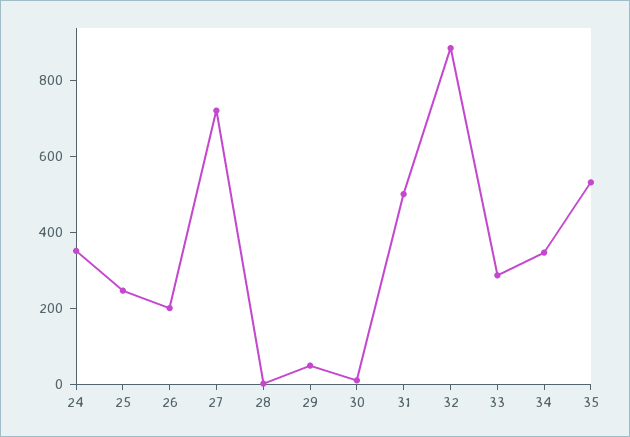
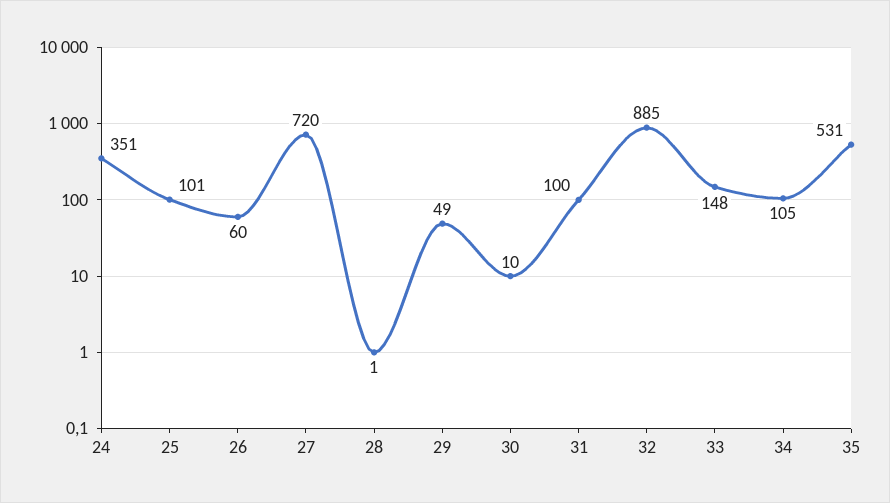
25: 250 -> 101
26: 200 -> 60
31: 500 -> 100
33: 300 -> 148
34: 350 -> 105

